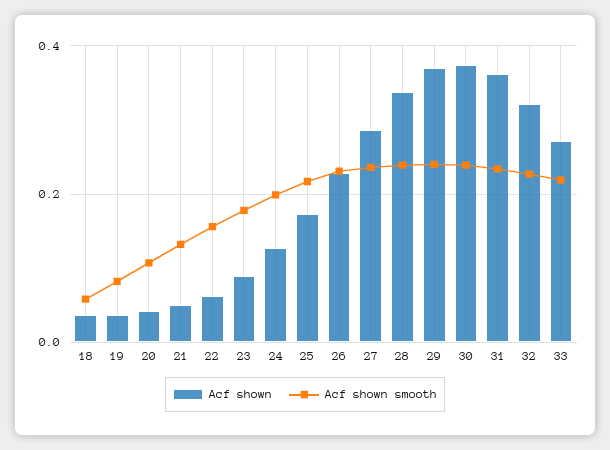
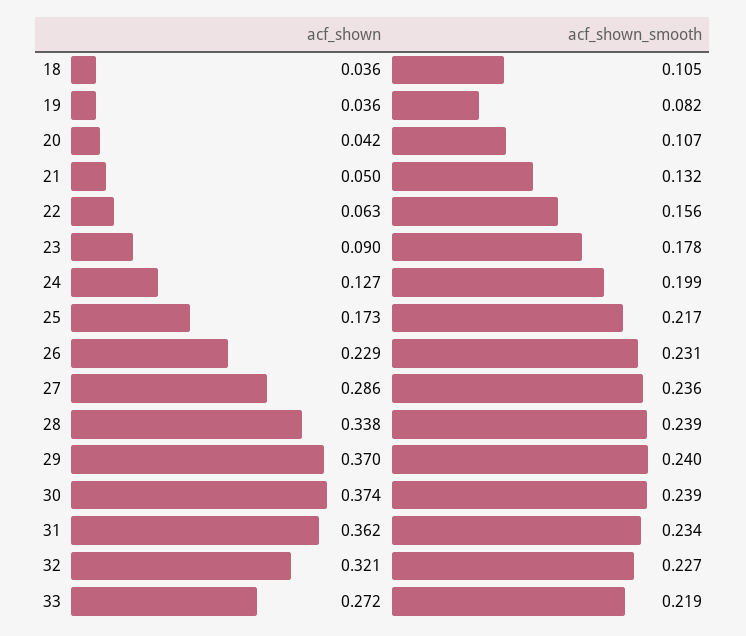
Acf shown smooth, 18: 0.06 -> 0.105

